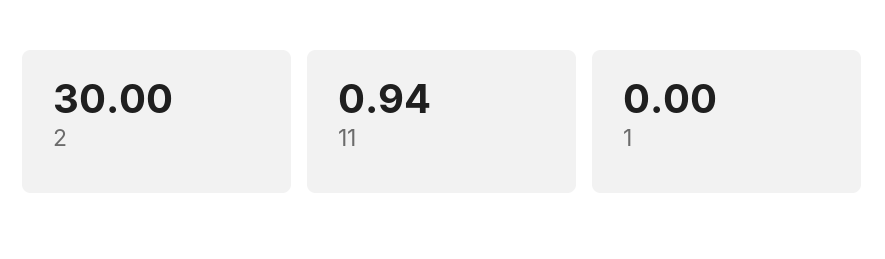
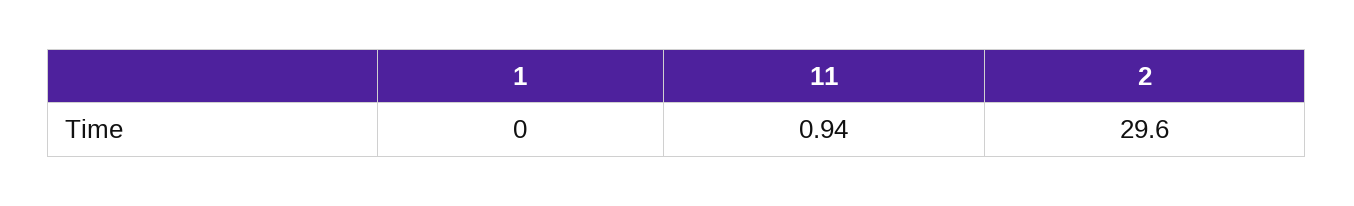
2: 30 -> 29.6

